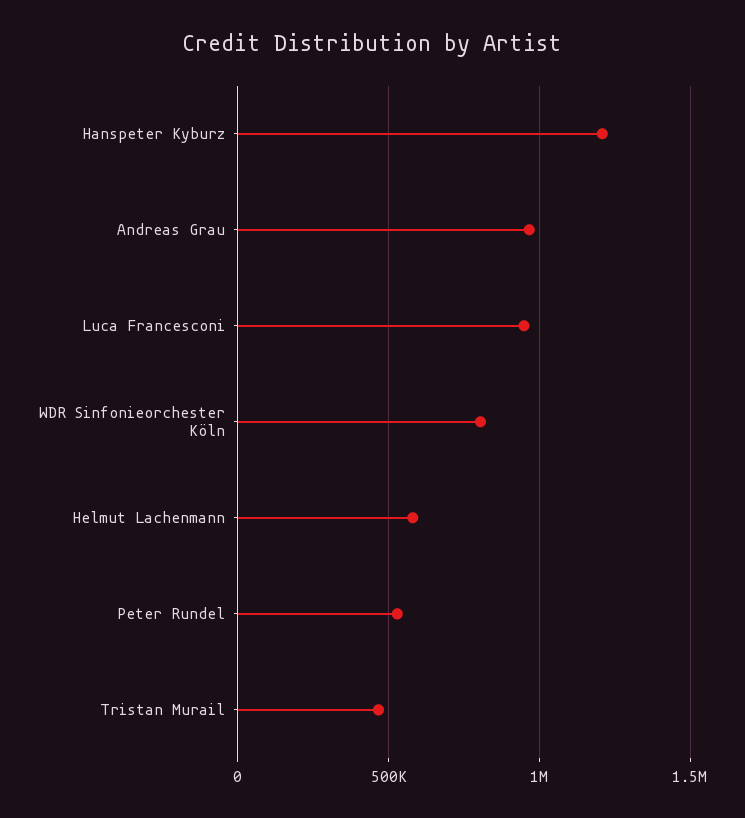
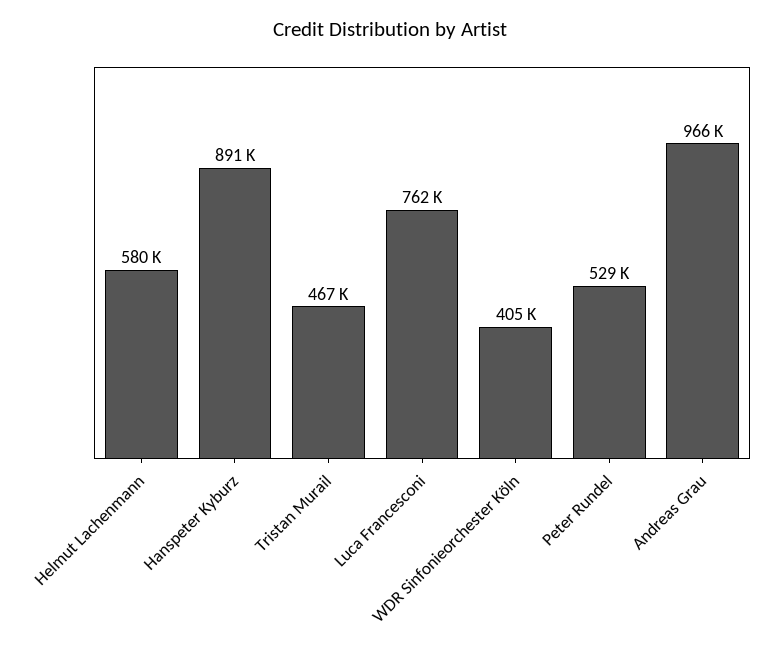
Hanspeter Kyburz: 1200000 -> 891000
Luca Francesconi: 950000 -> 762000
WDR Sinfonieorchester Köln: 800000 -> 405000

